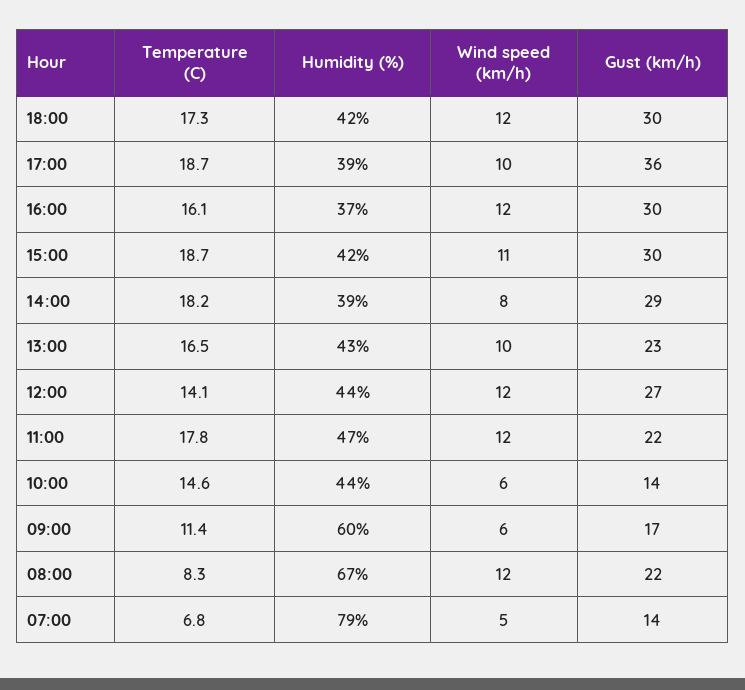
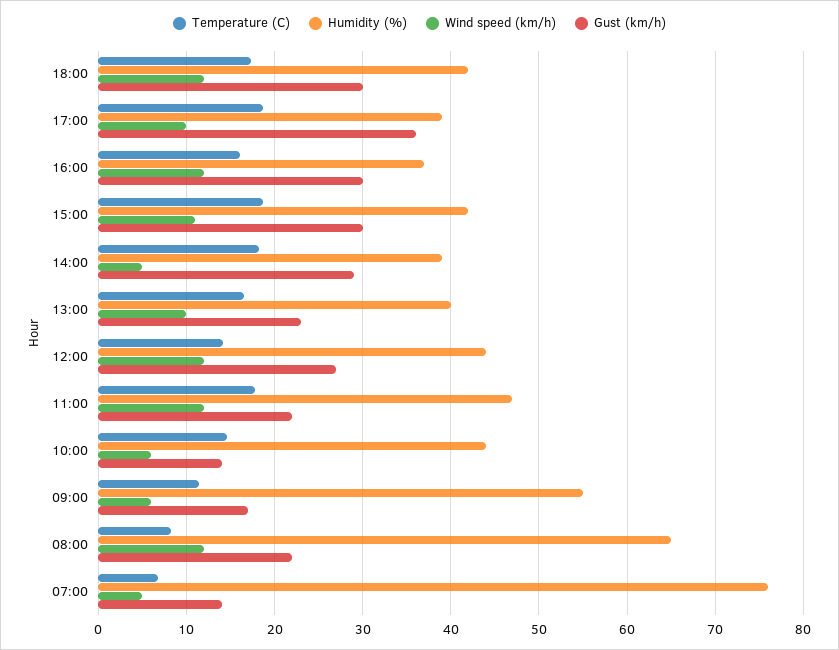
Wind speed (km/h), 14:00: 8 -> 5
Humidity (%), 13:00: 43 -> 40
Humidity (%), 09:00: 60 -> 55
Humidity (%), 08:00: 67 -> 65
Humidity (%), 07:00: 79 -> 76

